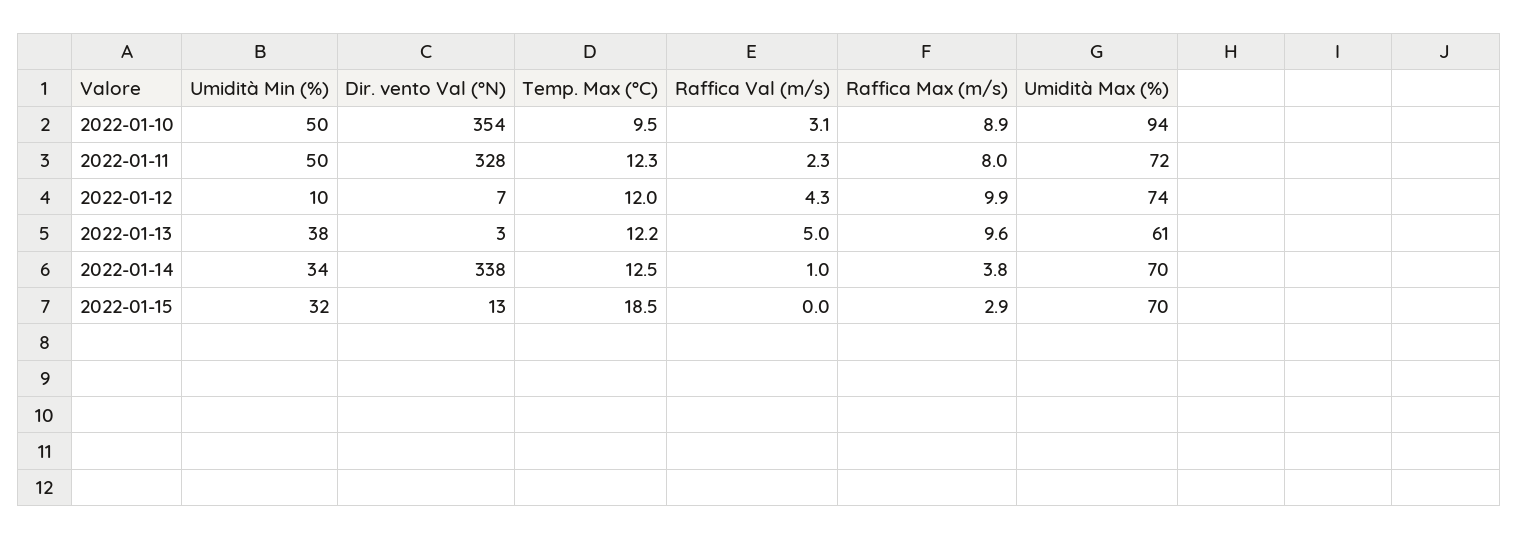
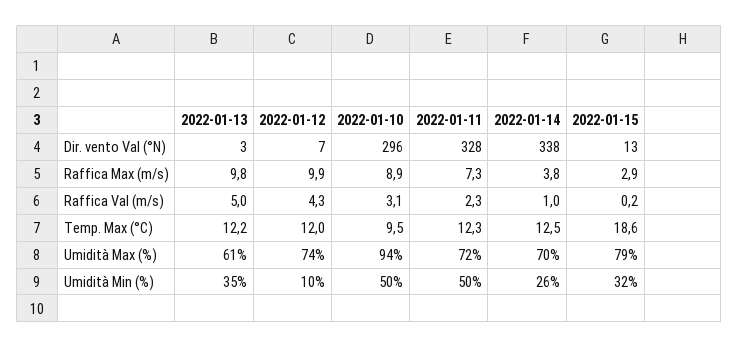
Dir. vento Val (°N), 2022-01-10: 354 -> 296
Raffica Max (m/s), 2022-01-11: 8 -> 7.3
Umidità Min (%), 2022-01-13: 38 -> 35
Raffica Max (m/s), 2022-01-13: 9.6 -> 9.8
Umidità Min (%), 2022-01-14: 34 -> 26
Temp. Max (°C), 2022-01-15: 18.5 -> 18.6
Raffica Val (m/s), 2022-01-15: 0 -> 0.2
Umidità Max (%), 2022-01-15: 70 -> 79

